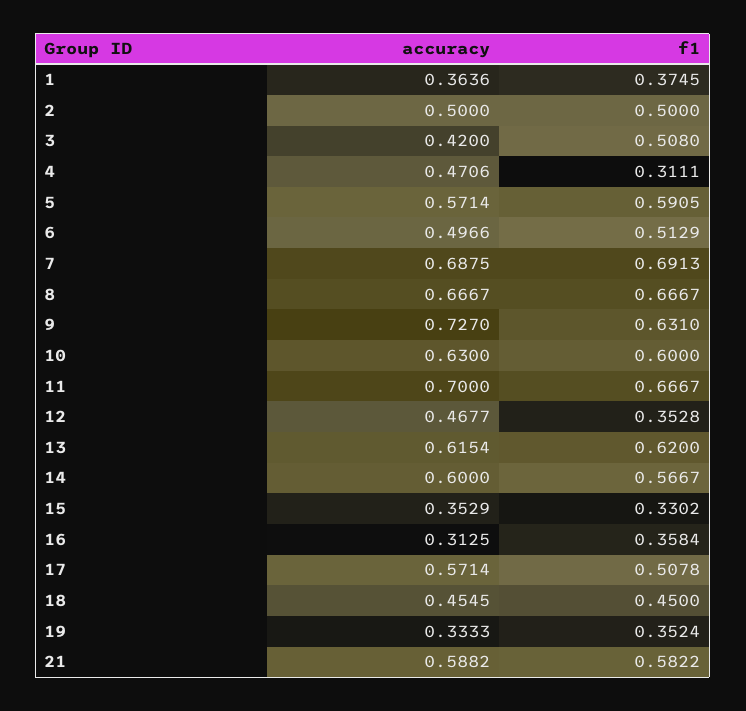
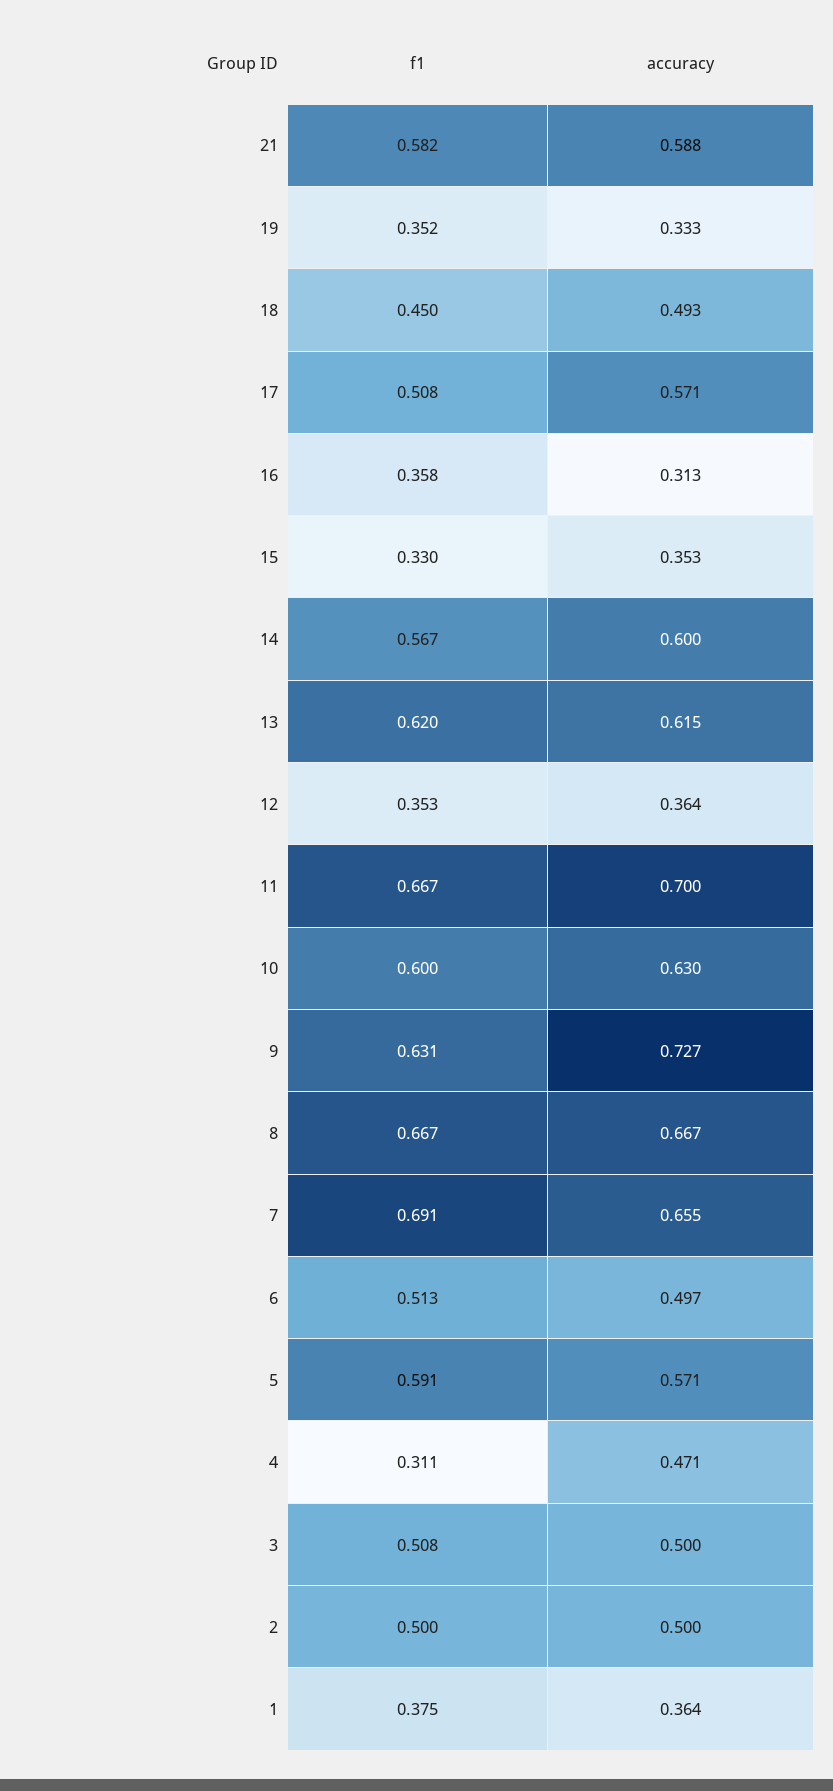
accuracy, 3: 0.42 -> 0.5
accuracy, 7: 0.6875 -> 0.655
accuracy, 12: 0.4677 -> 0.364
accuracy, 18: 0.4545 -> 0.493

